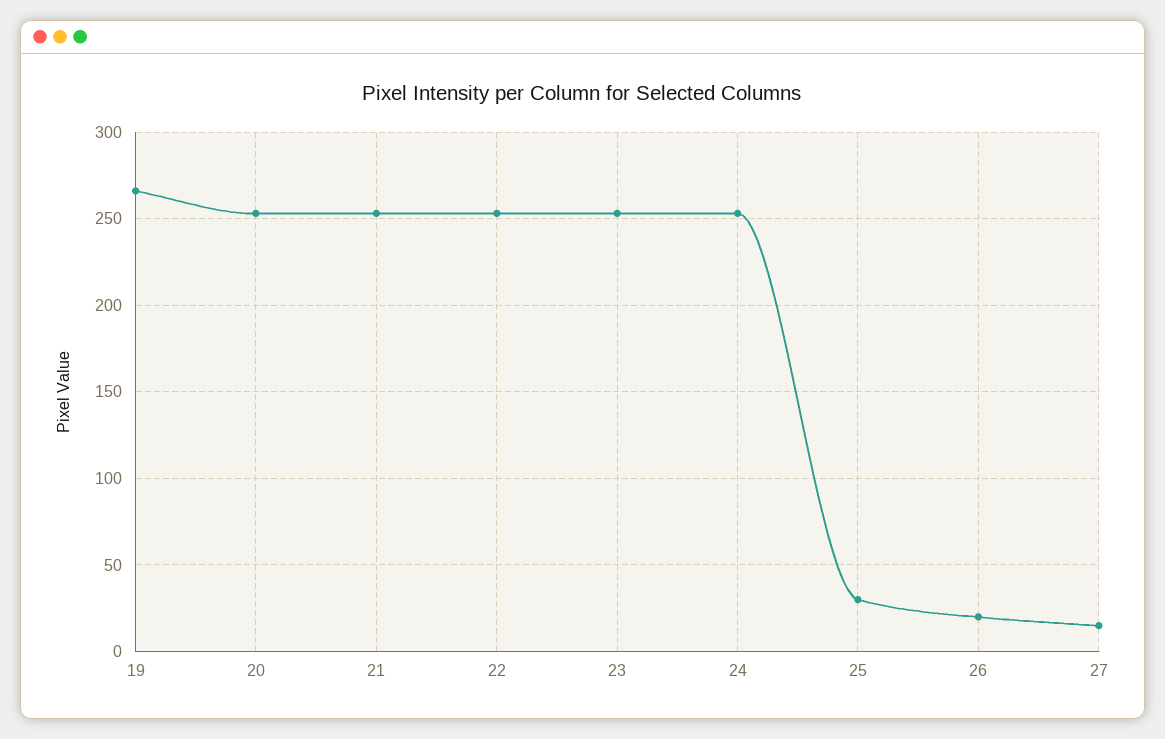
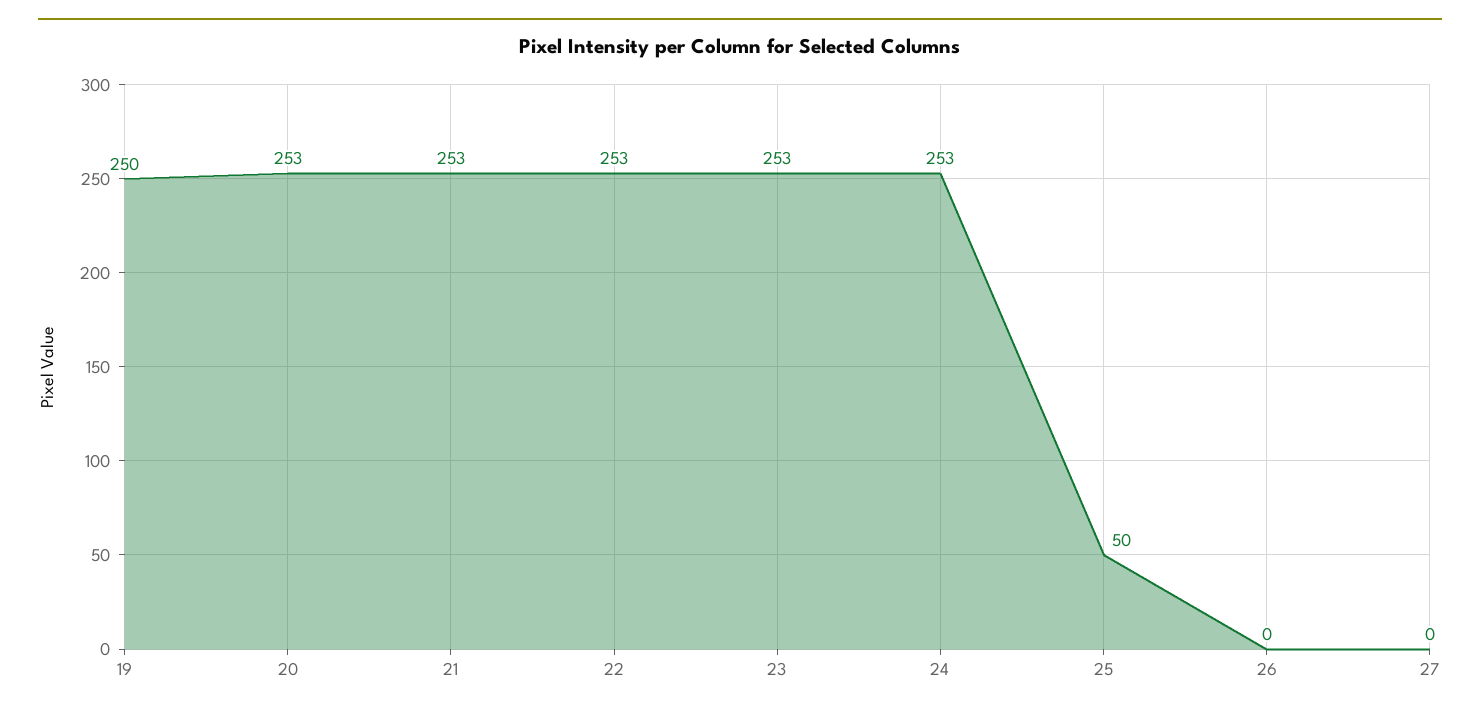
19: 265 -> 250
25: 30 -> 50
26: 20 -> 0
27: 15 -> 0

